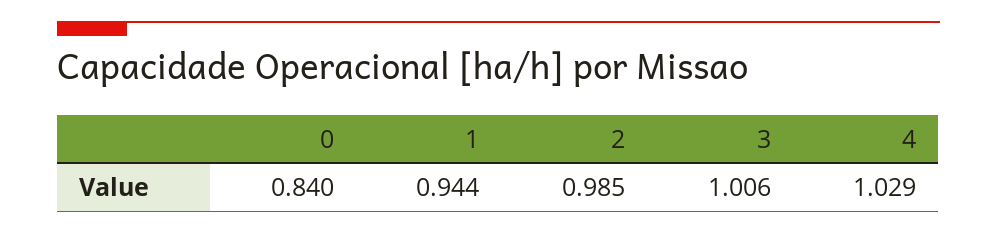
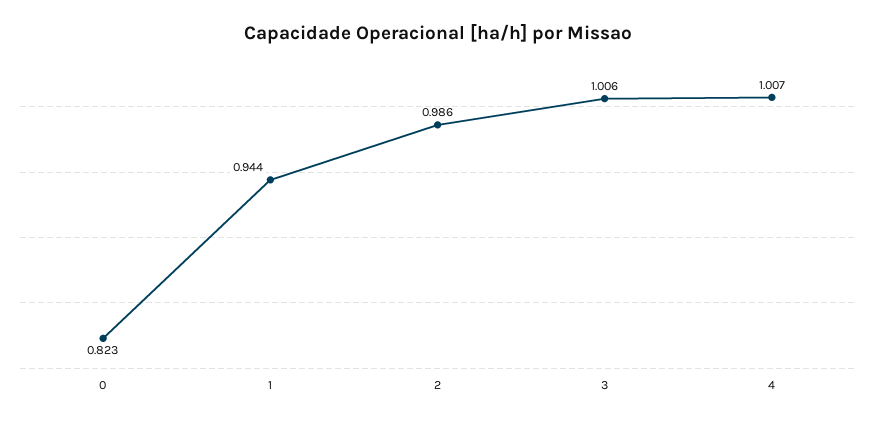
0: 0.84 -> 0.823
2: 0.985 -> 0.986
4: 1.029 -> 1.007

